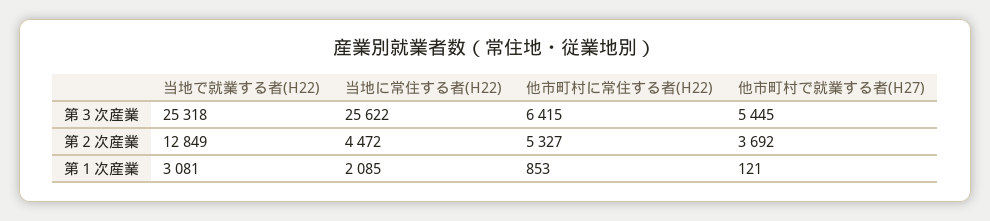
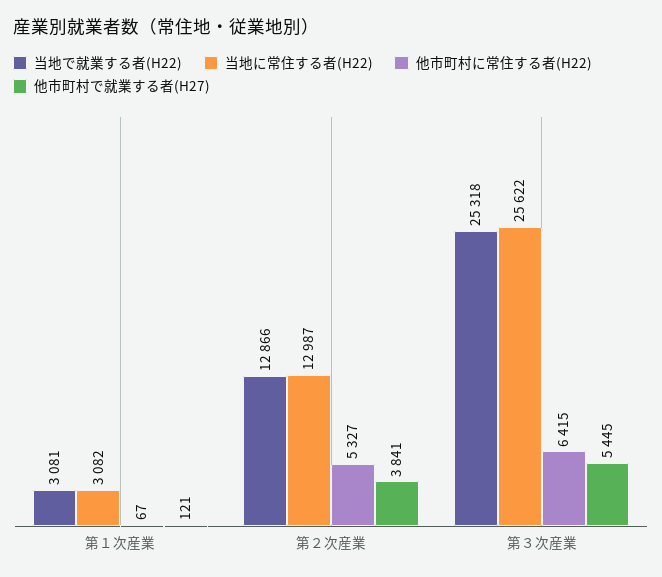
当地で就業する者(H22), 第２次産業: 12849 -> 12866
当地に常住する者(H22), 第２次産業: 4472 -> 12987
他市町村で就業する者(H27), 第２次産業: 3692 -> 3841
当地に常住する者(H22), 第１次産業: 2085 -> 3082
他市町村に常住する者(H22), 第１次産業: 853 -> 67

